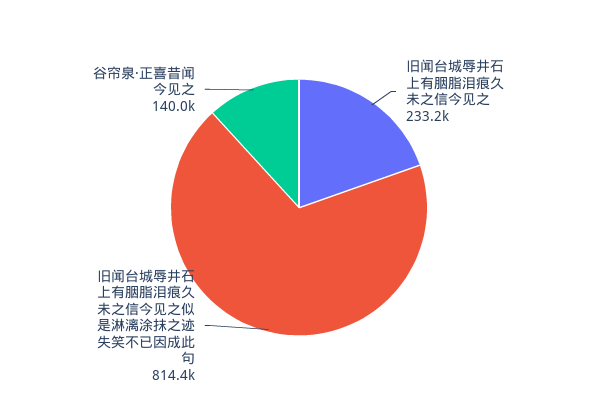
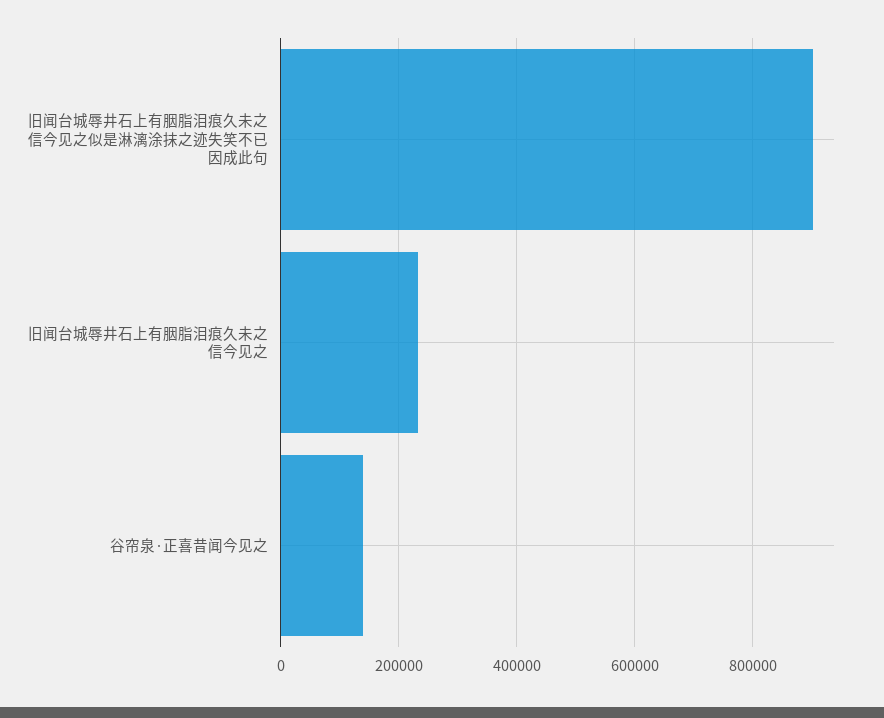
旧闻台城辱井石上有胭脂泪痕久未之信今见之似是淋漓涂抹之迹失笑不已因成此句: 814400 -> 900000

